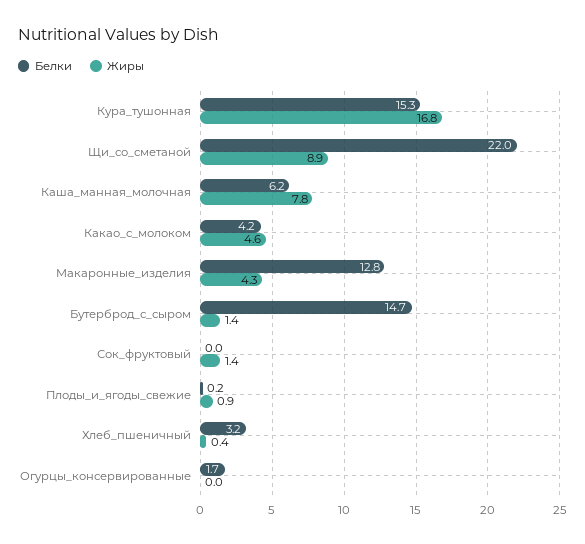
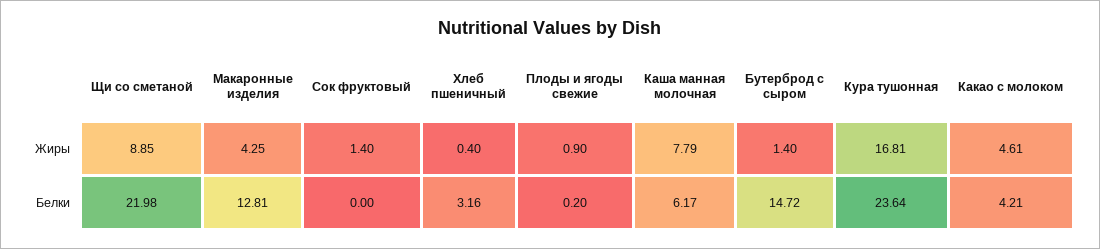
Белки, Кура_тушонная: 15.3 -> 23.64
Белки, Огурцы_консервированные: 1.7 -> none
Жиры, Огурцы_консервированные: 0 -> none

